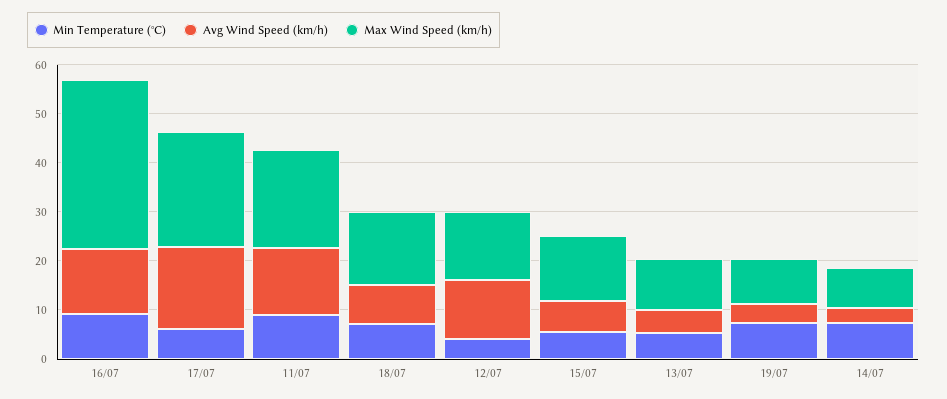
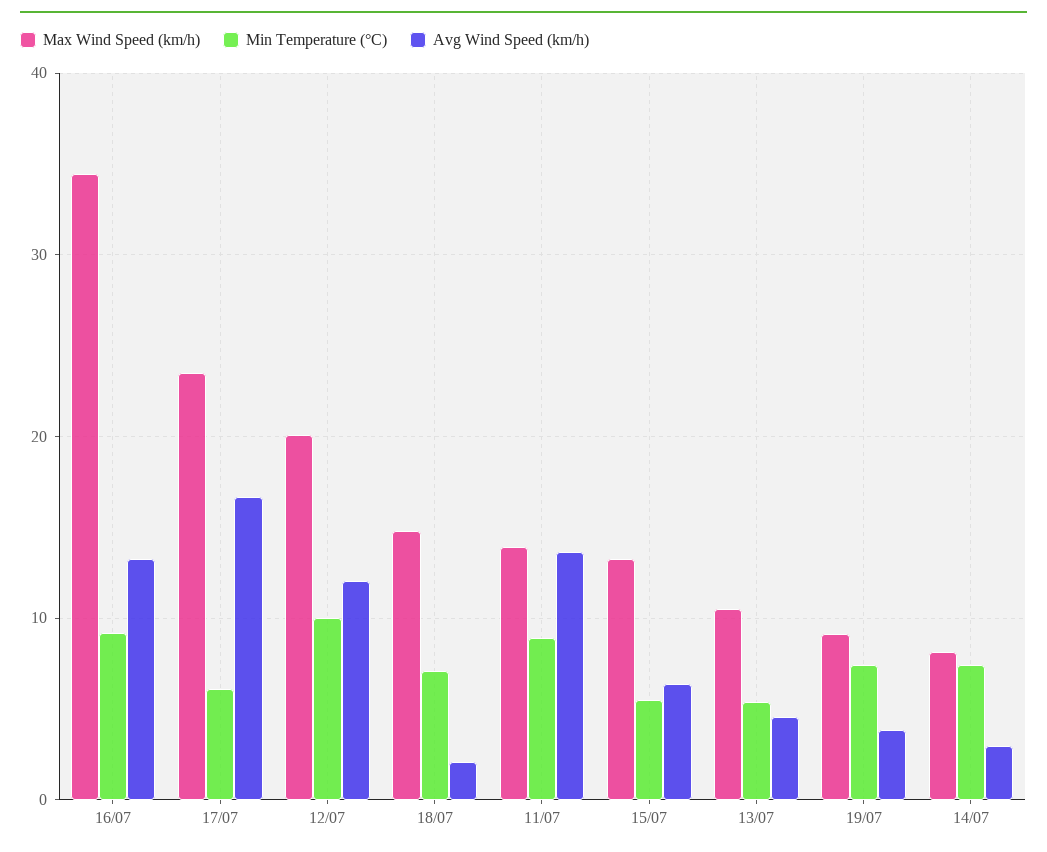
Max Wind Speed (km/h), 11/07: 20 -> 14
Avg Wind Speed (km/h), 18/07: 8 -> 2
Min Temperature (°C), 12/07: 4 -> 10
Max Wind Speed (km/h), 12/07: 14 -> 20

